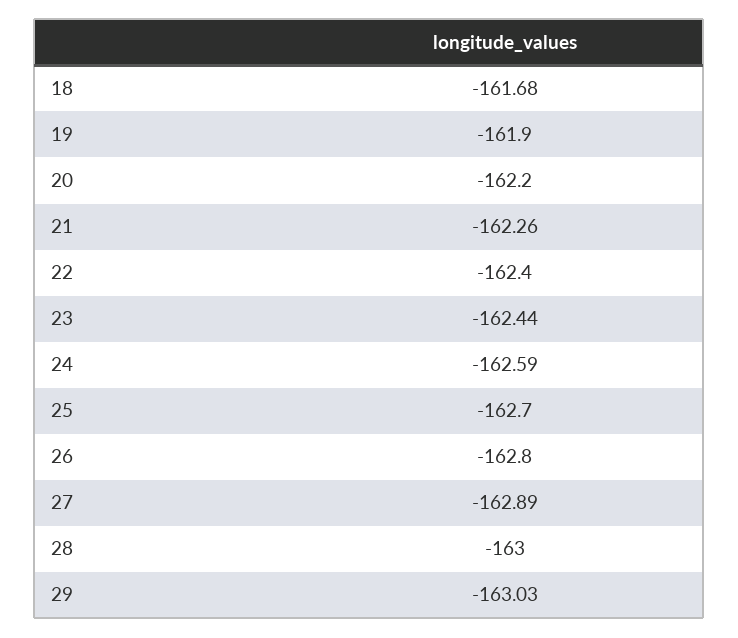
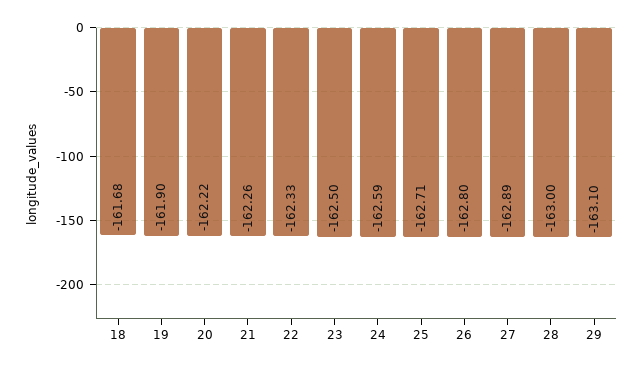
20: -162.2 -> -162.22
22: -162.4 -> -162.33
23: -162.44 -> -162.5
25: -162.7 -> -162.71
29: -163.03 -> -163.1

